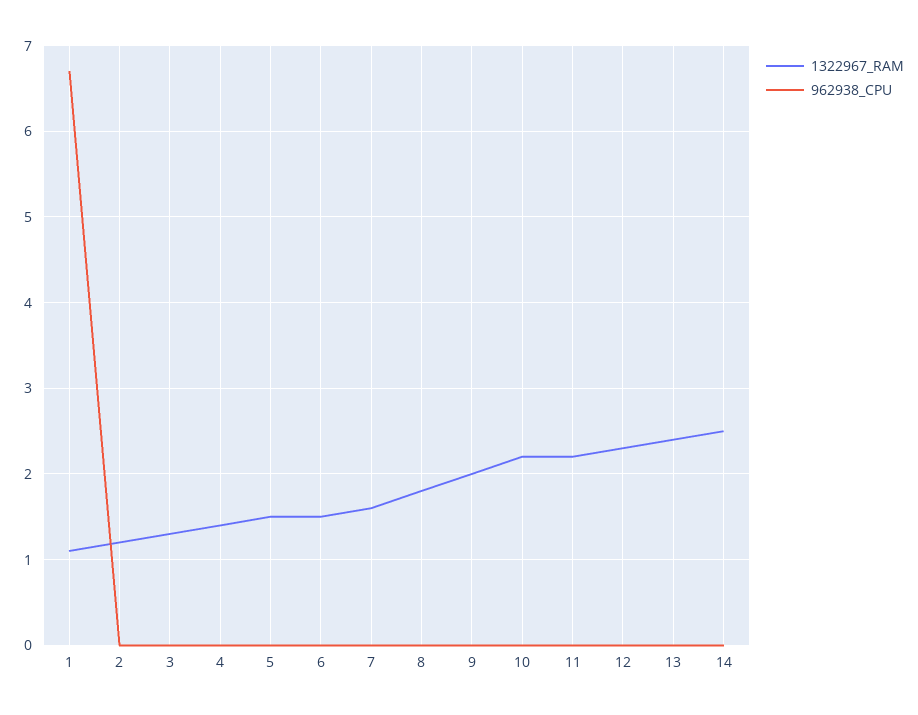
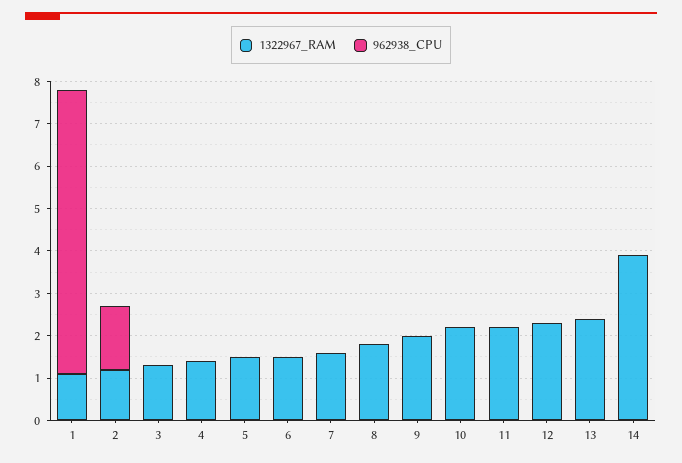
962938_CPU, 2: 0 -> 1.5
1322967_RAM, 14: 2.5 -> 4

